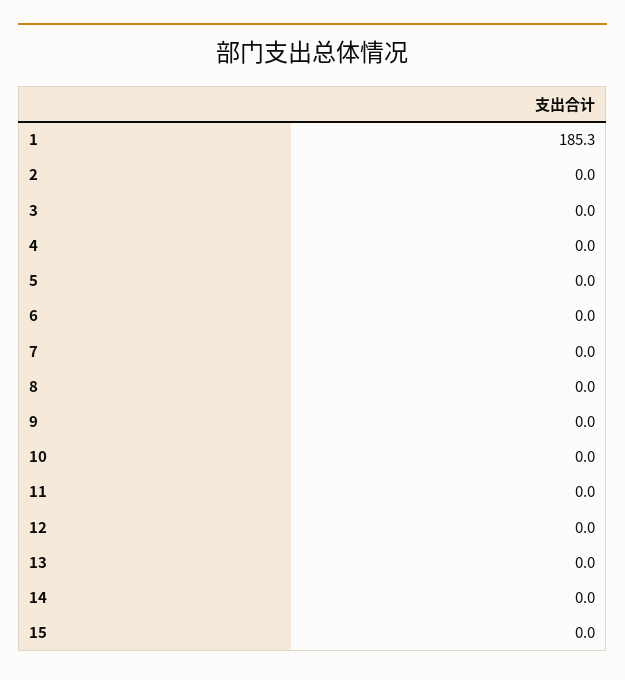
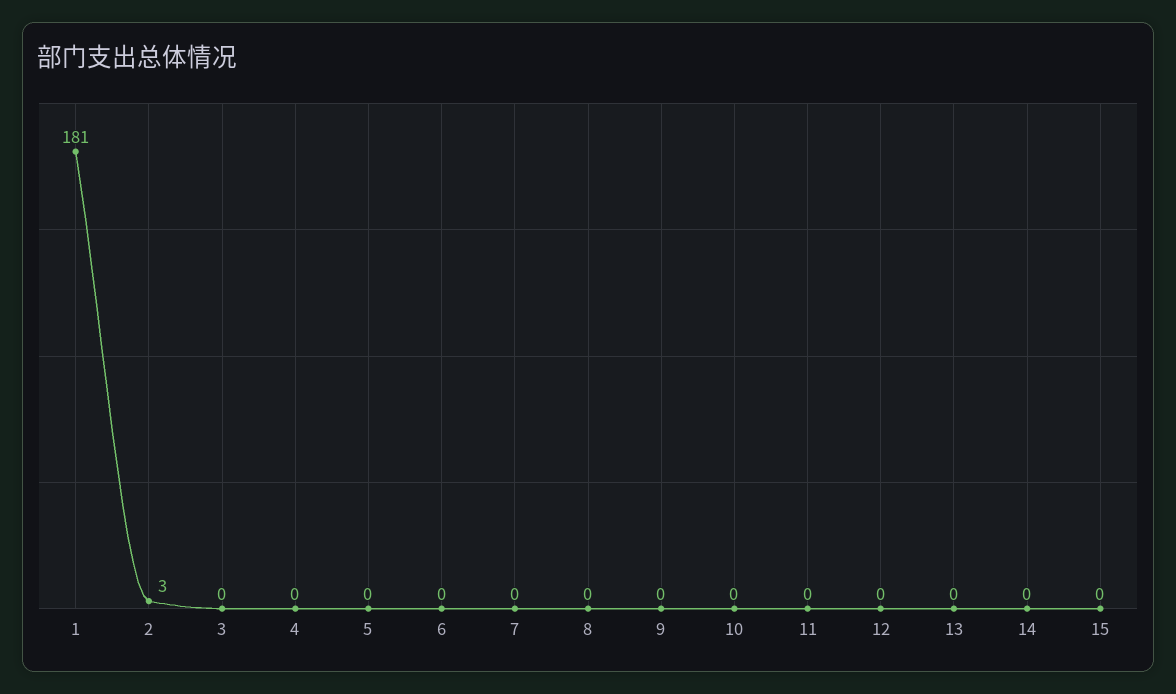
1: 185.3 -> 181
2: 0 -> 3

